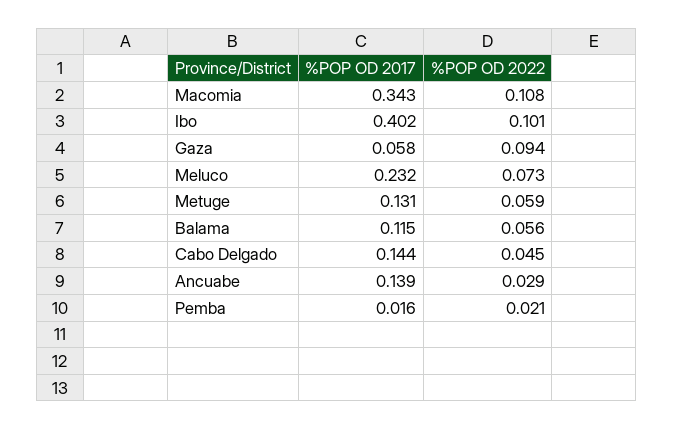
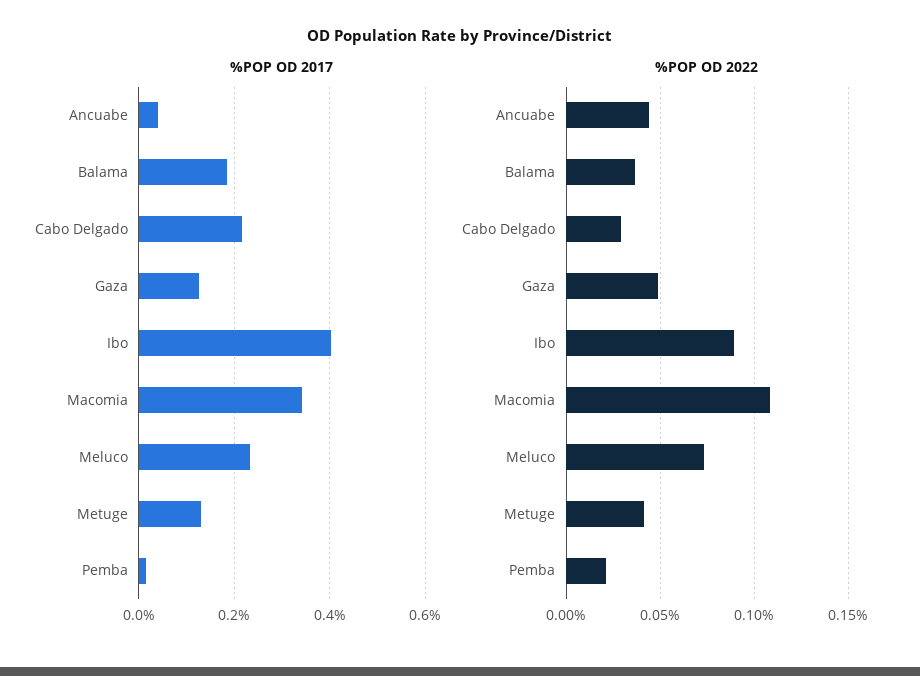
%POP OD 2022, Ibo: 0.101 -> 0.09
%POP OD 2017, Gaza: 0.058 -> 0.12
%POP OD 2022, Gaza: 0.094 -> 0.05
%POP OD 2022, Metuge: 0.059 -> 0.04
%POP OD 2017, Balama: 0.115 -> 0.18
%POP OD 2022, Balama: 0.056 -> 0.035
%POP OD 2017, Cabo Delgado: 0.144 -> 0.22
%POP OD 2022, Cabo Delgado: 0.045 -> 0.03
%POP OD 2017, Ancuabe: 0.139 -> 0.04
%POP OD 2022, Ancuabe: 0.029 -> 0.045

